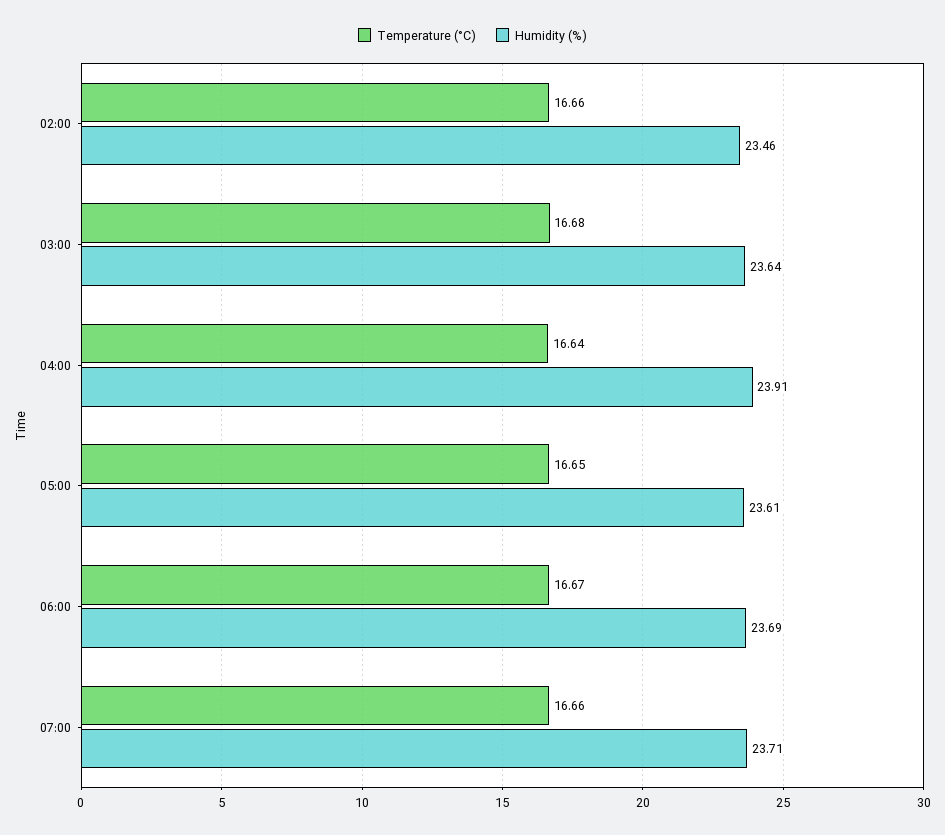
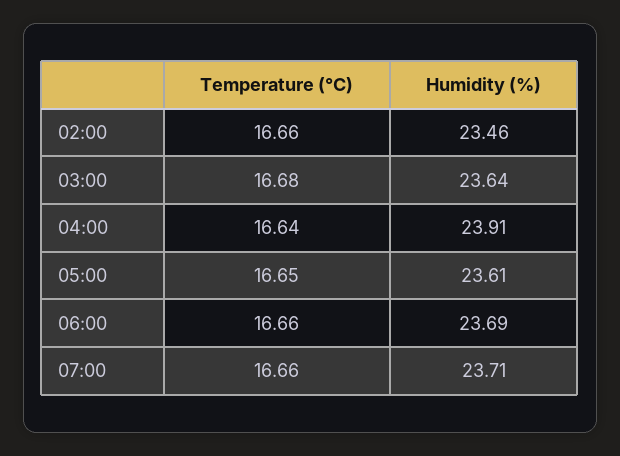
Temperature (°C), 06:00: 16.67 -> 16.66

